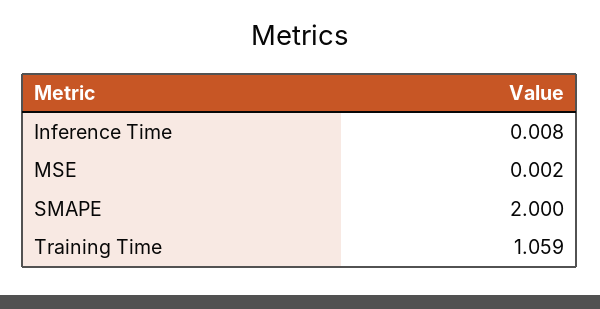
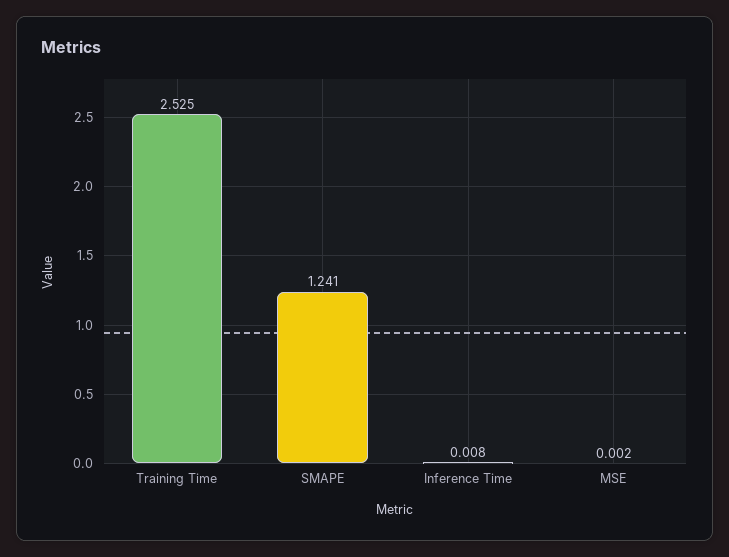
SMAPE: 2 -> 1.241
Training Time: 1.059 -> 2.525

